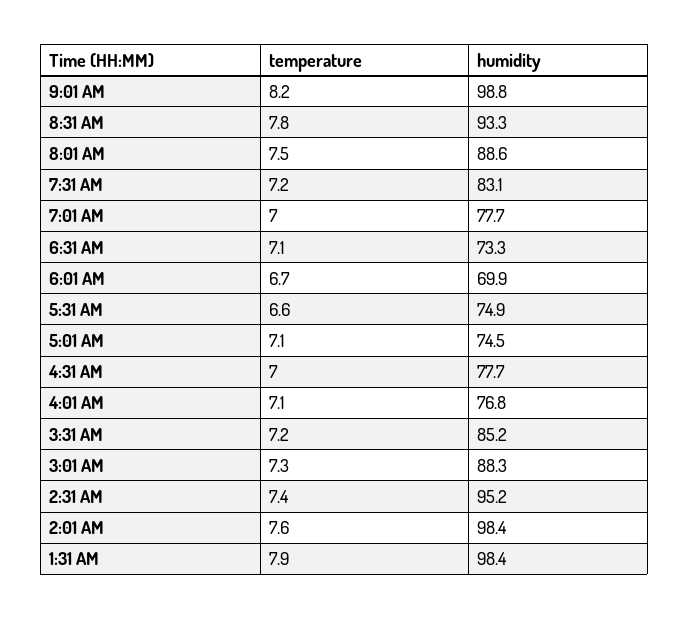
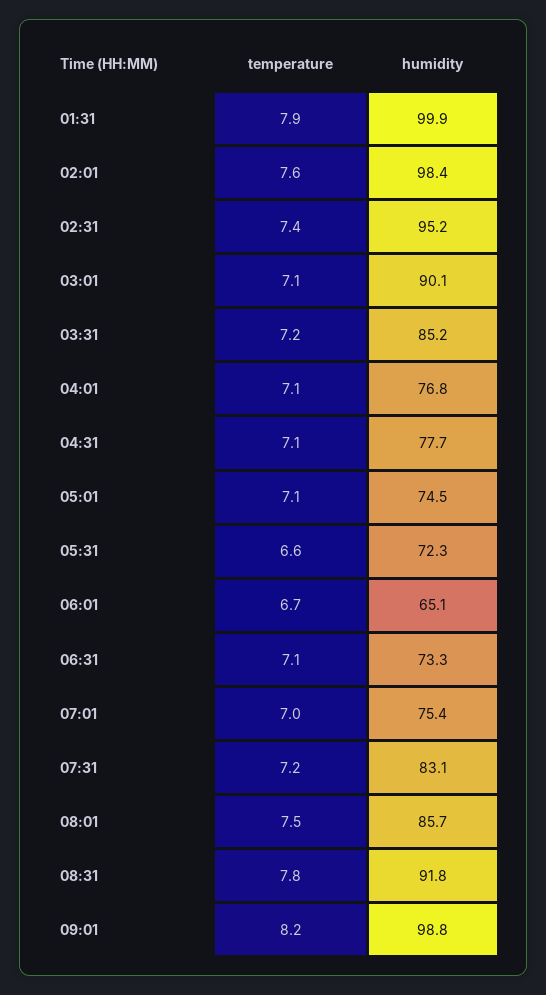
humidity, 8:31 AM: 93.3 -> 91.8
humidity, 8:01 AM: 88.6 -> 85.7
humidity, 7:01 AM: 77.7 -> 75.4
humidity, 6:01 AM: 69.9 -> 65.1
humidity, 5:31 AM: 74.9 -> 72.3
temperature, 4:31 AM: 7 -> 7.1
temperature, 3:01 AM: 7.3 -> 7.1
humidity, 3:01 AM: 88.3 -> 90.1
humidity, 1:31 AM: 98.4 -> 99.9

